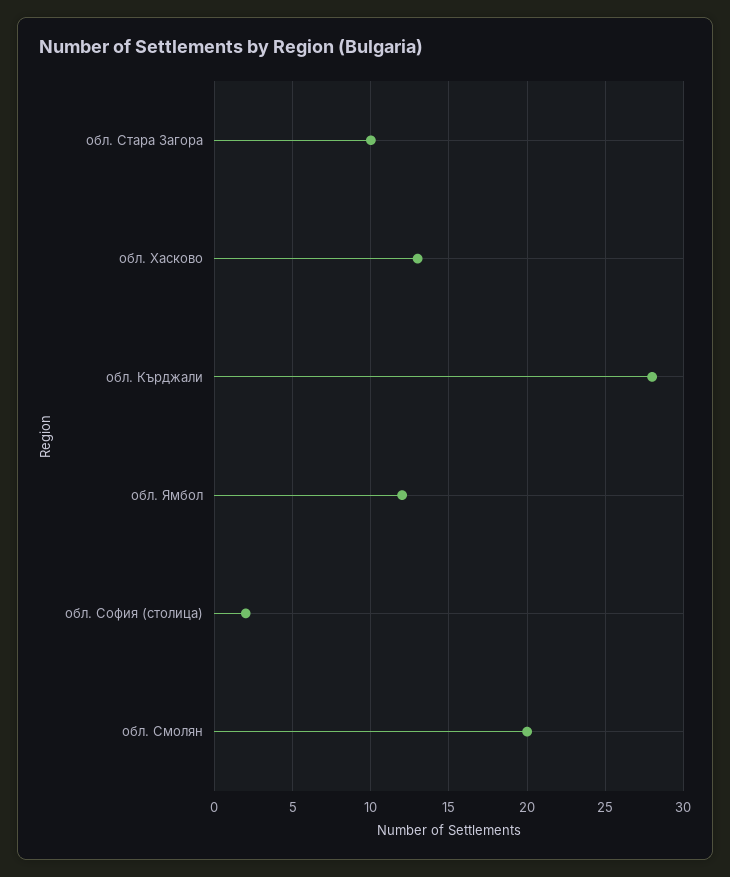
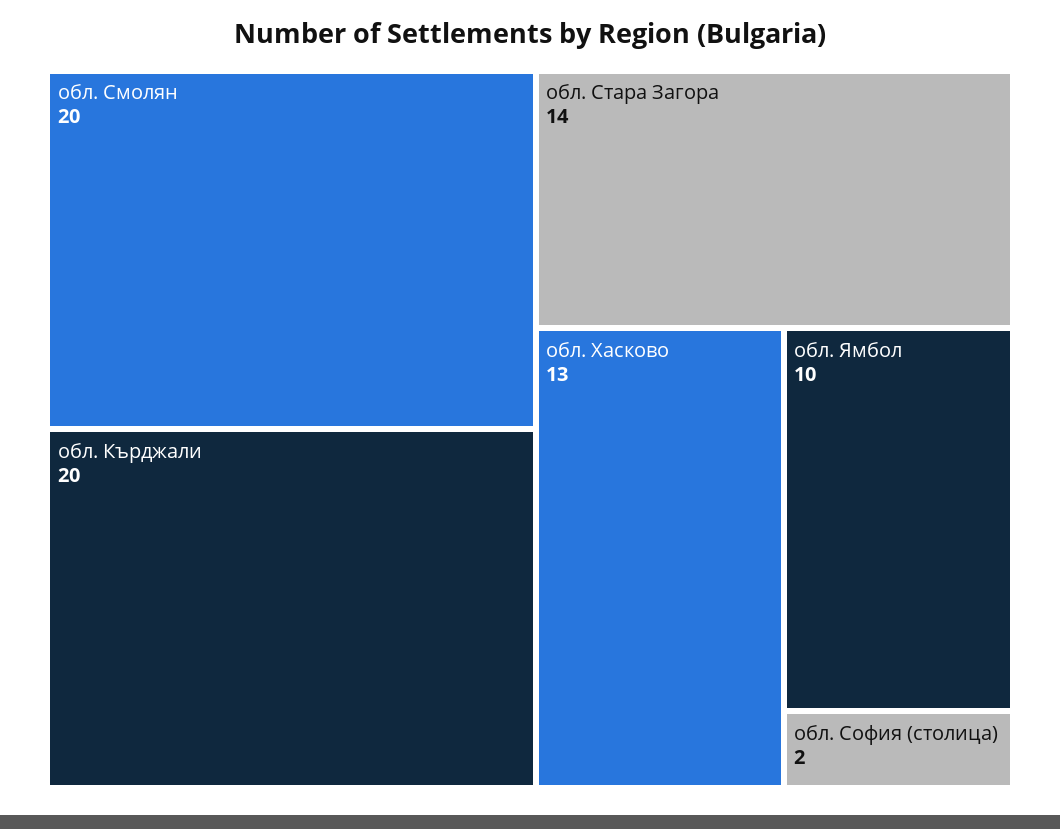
обл. Стара Загора: 10 -> 14
обл. Кърджали: 28 -> 20
обл. Ямбол: 12 -> 10

